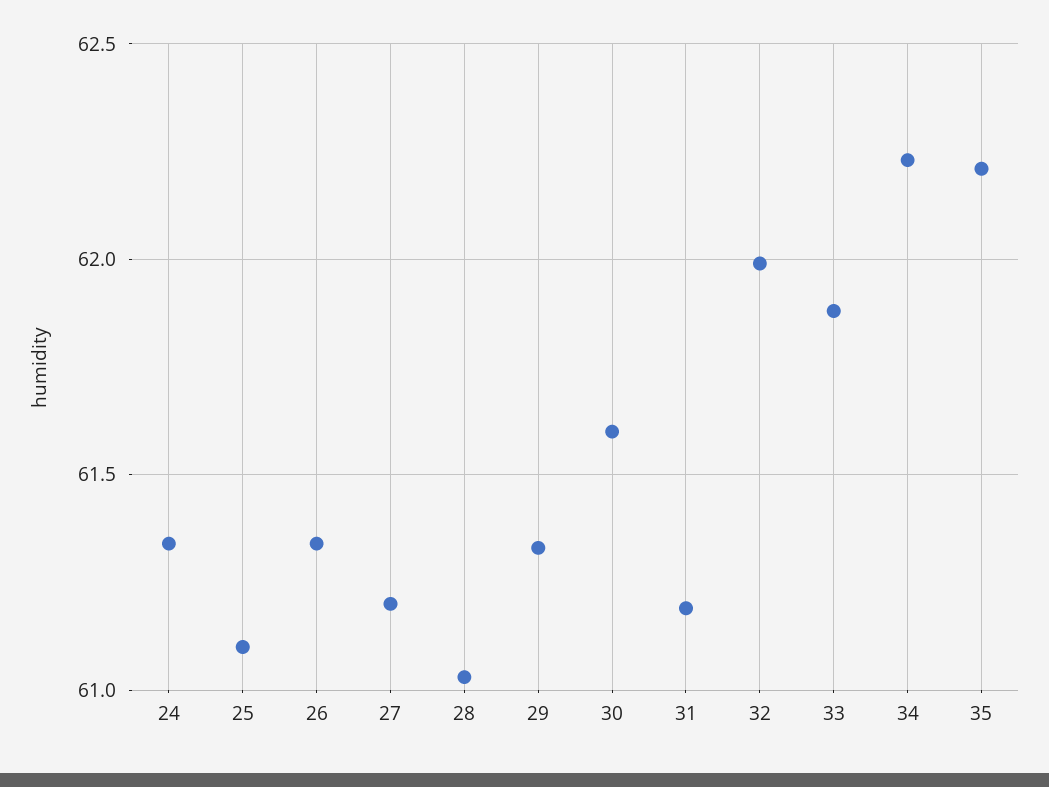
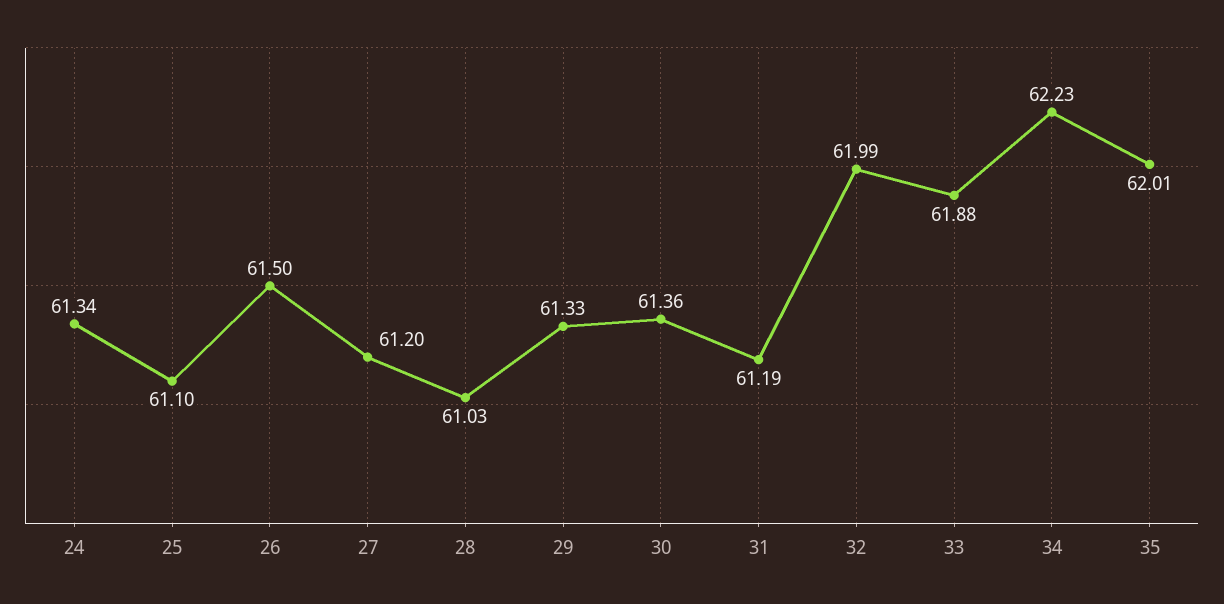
26: 61.35 -> 61.5
30: 61.6 -> 61.36
35: 62.2 -> 62.01

